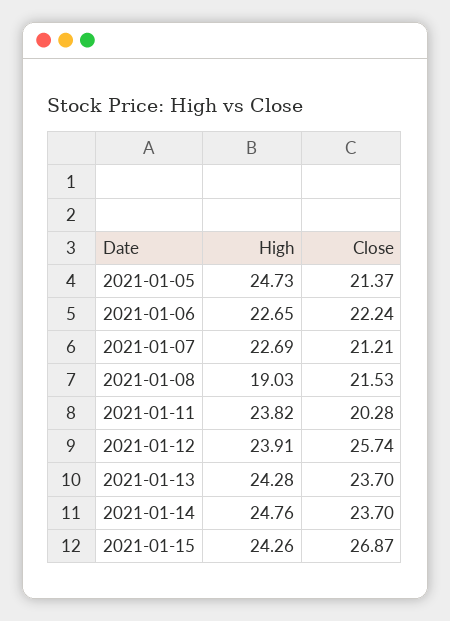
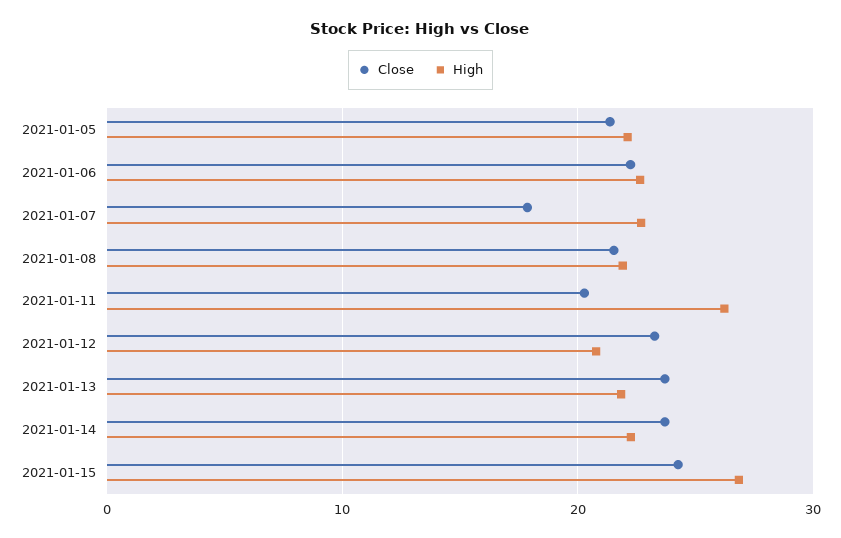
High, 2021-01-05: 24.73 -> 22
Close, 2021-01-07: 21.21 -> 18
High, 2021-01-08: 19.03 -> 22
High, 2021-01-11: 23.82 -> 26
High, 2021-01-12: 23.91 -> 21
Close, 2021-01-12: 25.74 -> 23
High, 2021-01-13: 24.28 -> 22
High, 2021-01-14: 24.76 -> 22
High, 2021-01-15: 24.26 -> 27
Close, 2021-01-15: 26.87 -> 24

